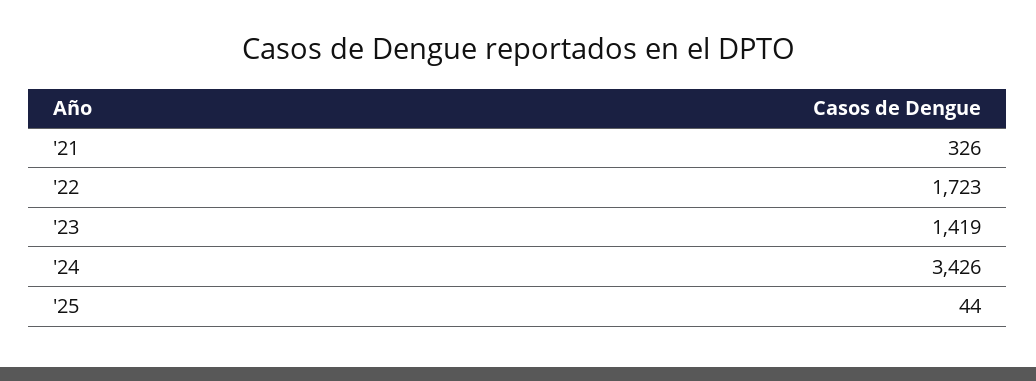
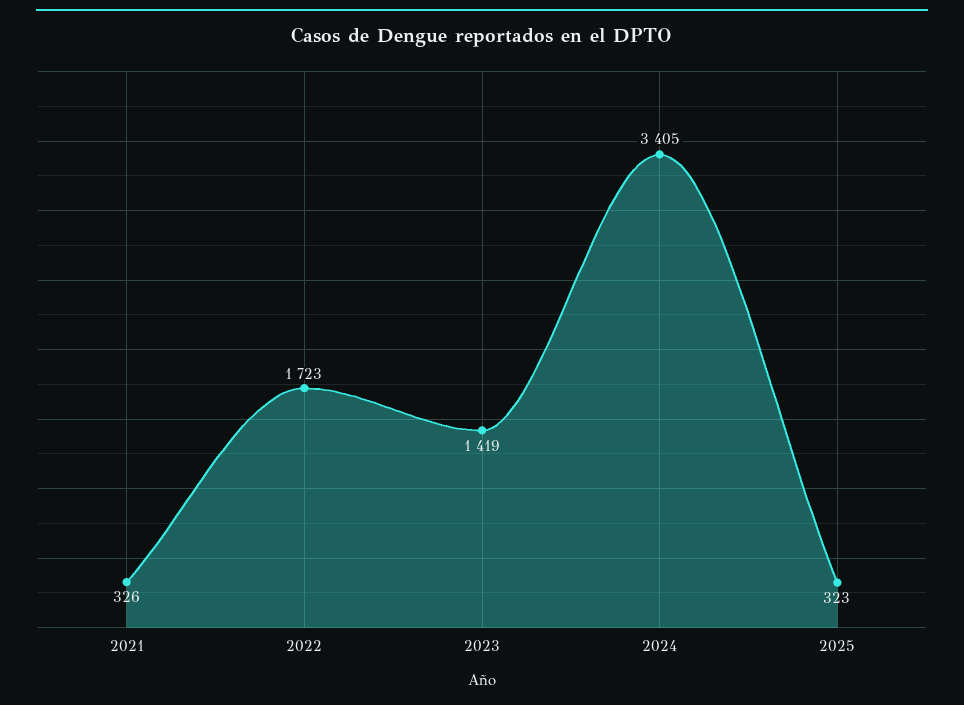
'24: 3426 -> 3405
'25: 44 -> 323

